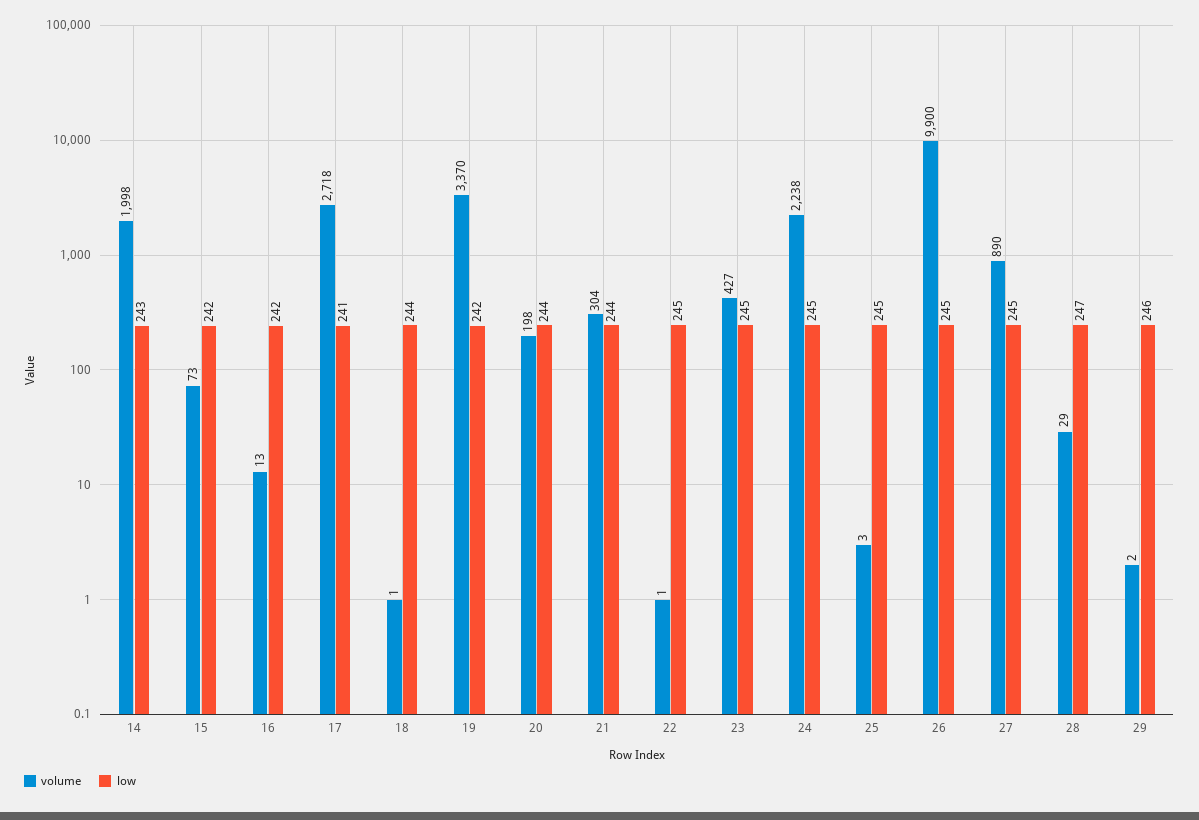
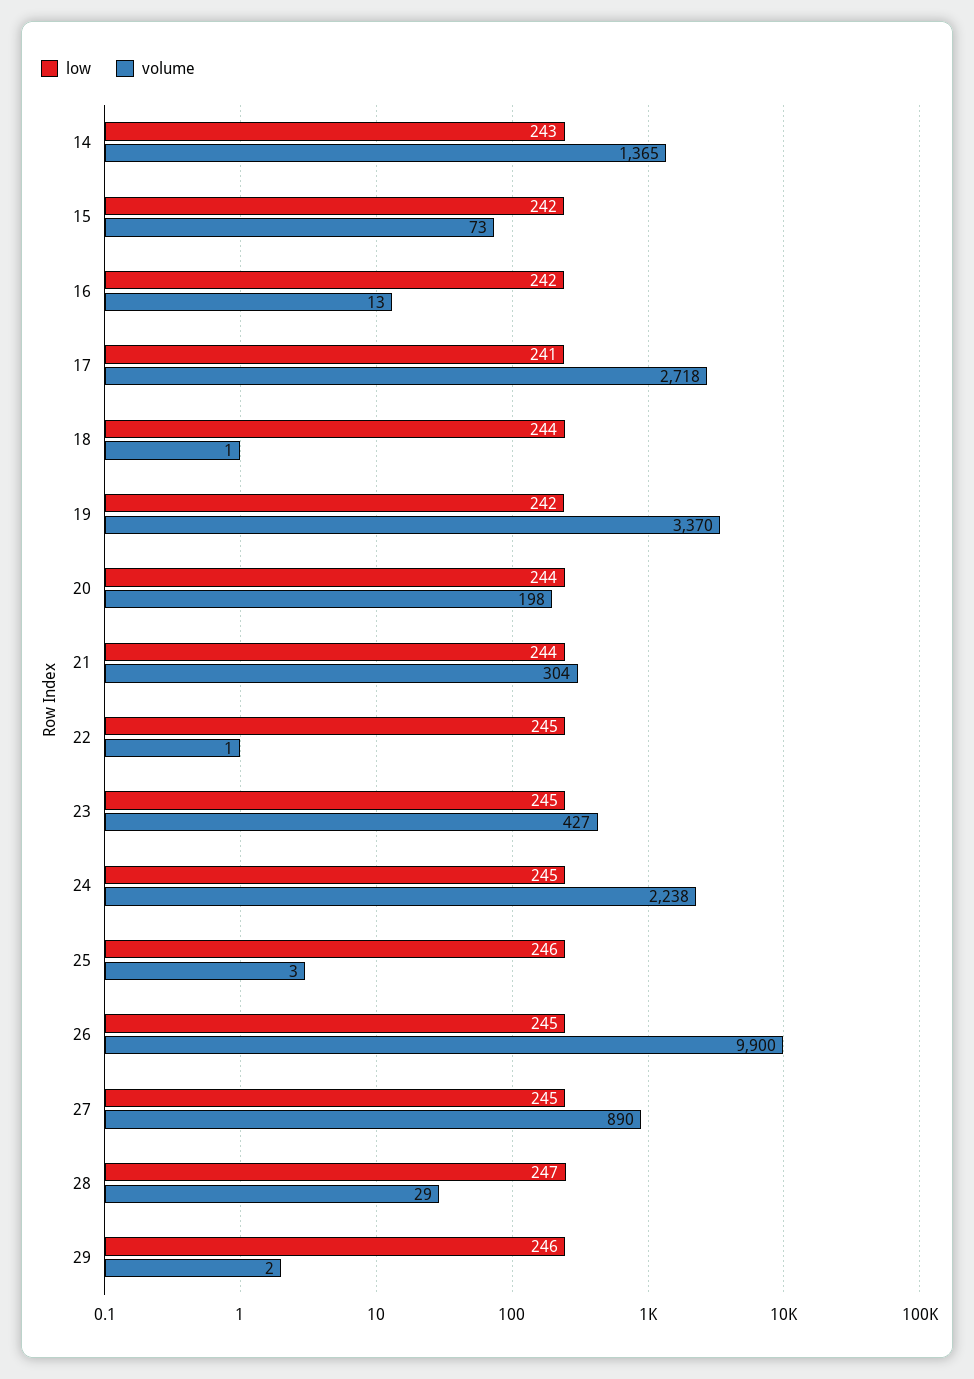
volume, 14: 1998 -> 1365
low, 25: 245 -> 246

